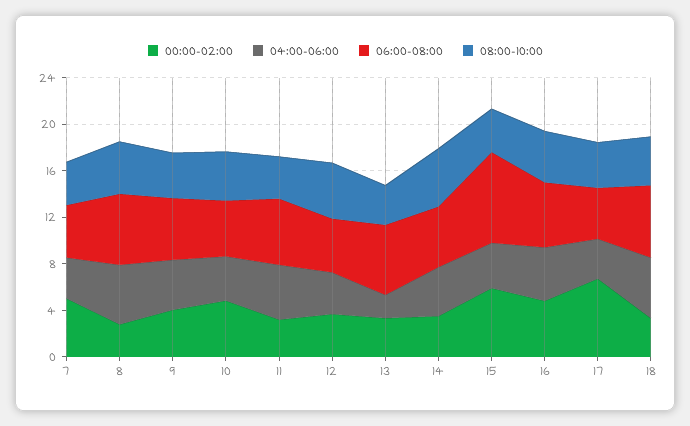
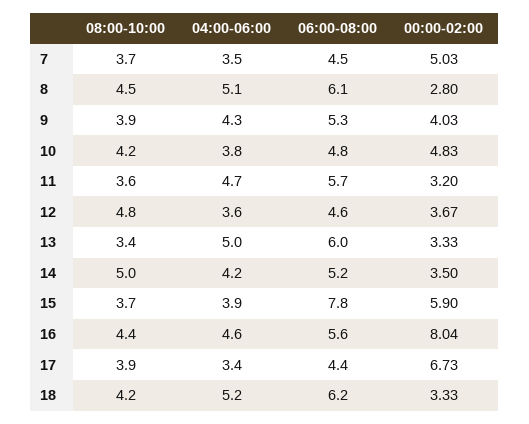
04:00-06:00, 13: 2 -> 5
00:00-02:00, 16: 5 -> 8.04

